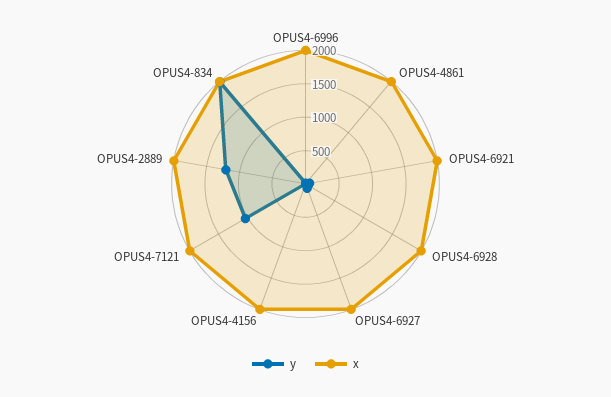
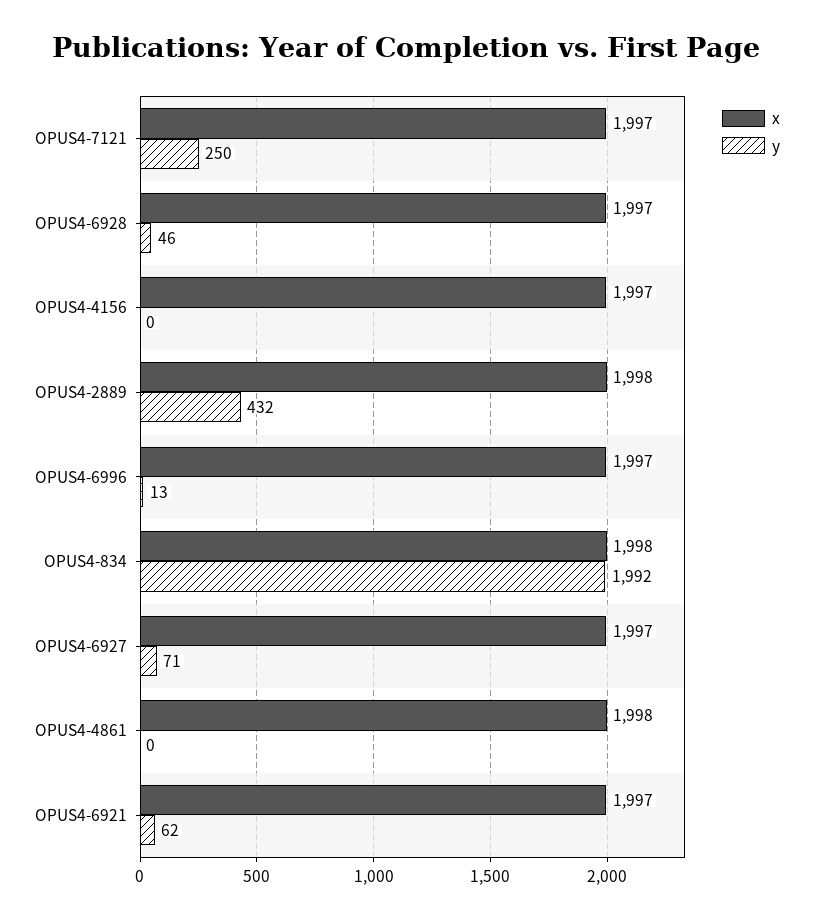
y, OPUS4-7121: 1000 -> 250
y, OPUS4-2889: 1250 -> 432

